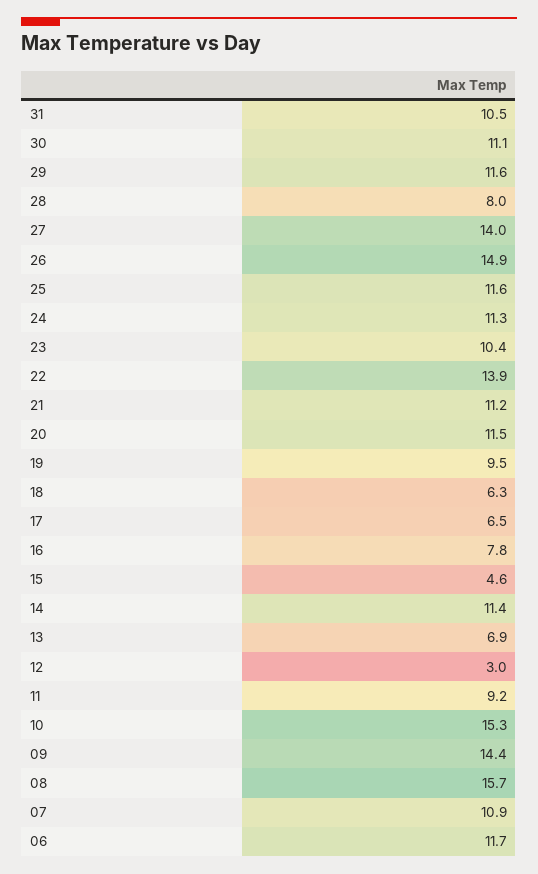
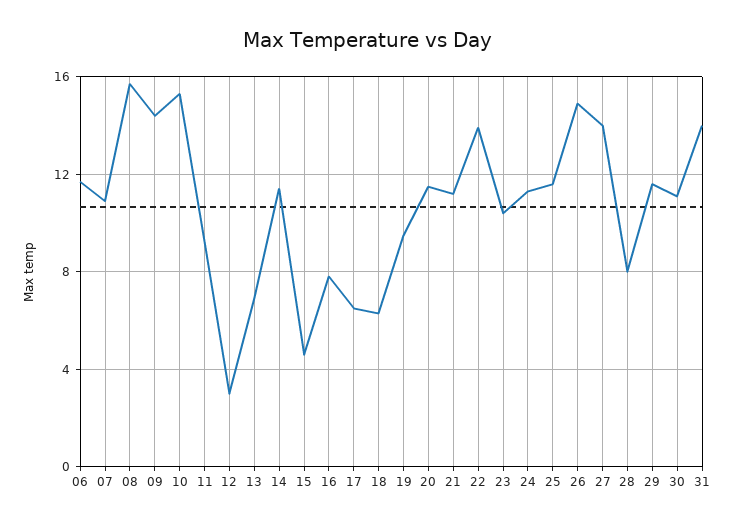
31: 10.5 -> 14

